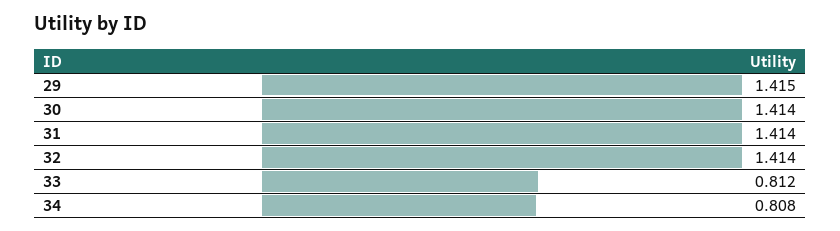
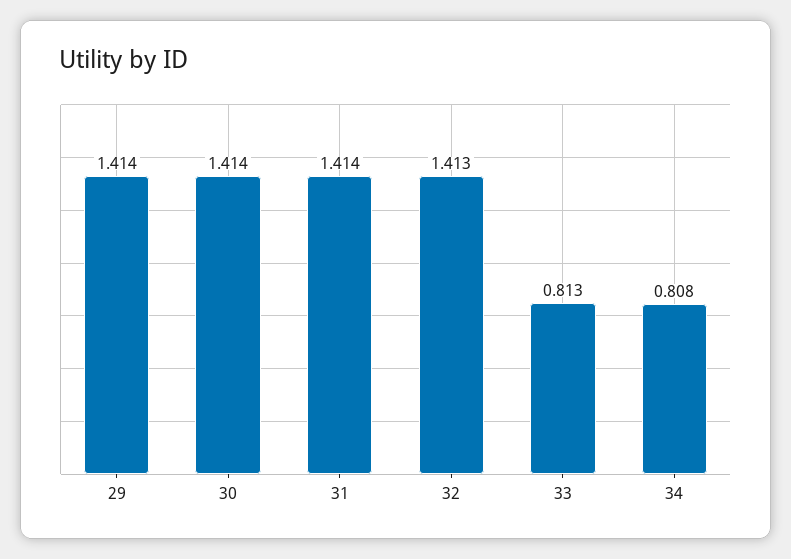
29: 1.415 -> 1.414
32: 1.414 -> 1.413
33: 0.812 -> 0.813

